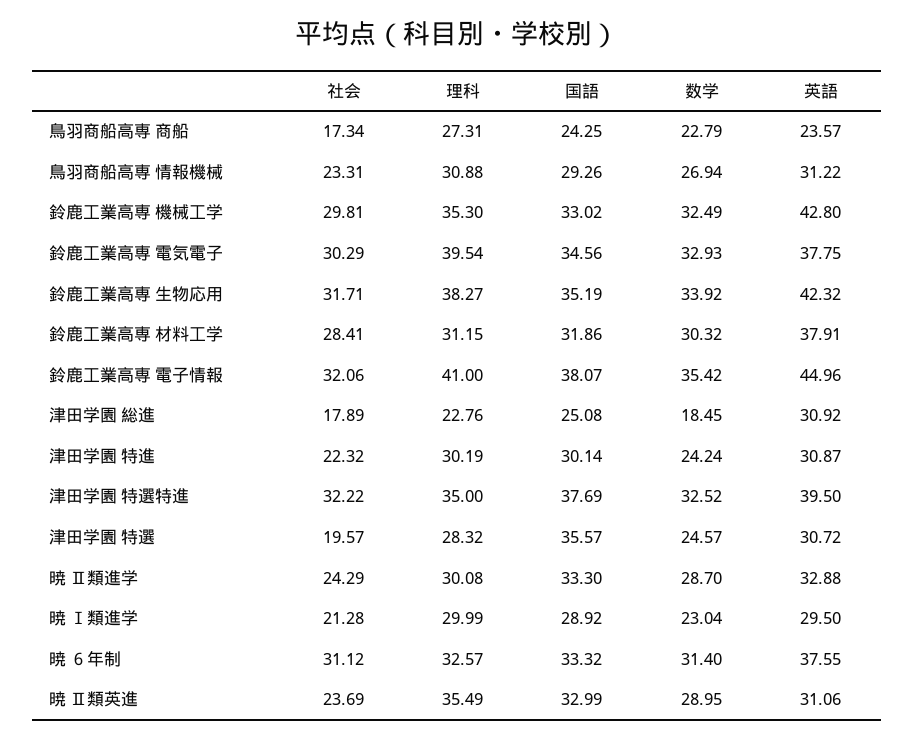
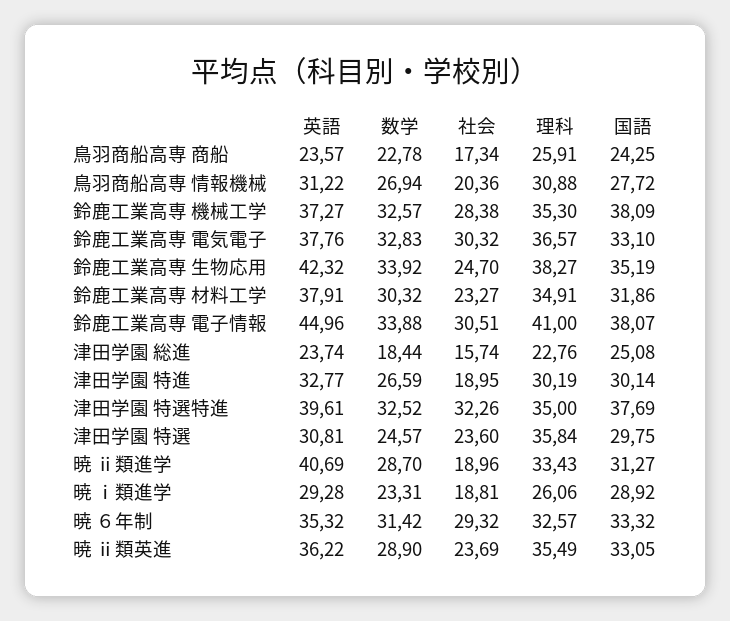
理科, 鳥羽商船高専 商船: 27.31 -> 25.91
数学, 鳥羽商船高専 商船: 22.79 -> 22.78
社会, 鳥羽商船高専 情報機械: 23.31 -> 20.36
国語, 鳥羽商船高専 情報機械: 29.26 -> 27.72
社会, 鈴鹿工業高専 機械工学: 29.81 -> 28.38
国語, 鈴鹿工業高専 機械工学: 33.02 -> 38.09
数学, 鈴鹿工業高専 機械工学: 32.49 -> 32.57
英語, 鈴鹿工業高専 機械工学: 42.8 -> 37.27
社会, 鈴鹿工業高専 電気電子: 30.29 -> 30.32
理科, 鈴鹿工業高専 電気電子: 39.54 -> 36.57
国語, 鈴鹿工業高専 電気電子: 34.56 -> 33.1
数学, 鈴鹿工業高専 電気電子: 32.93 -> 32.83
英語, 鈴鹿工業高専 電気電子: 37.75 -> 37.76
社会, 鈴鹿工業高専 生物応用: 31.71 -> 24.7
社会, 鈴鹿工業高専 材料工学: 28.41 -> 23.27
理科, 鈴鹿工業高専 材料工学: 31.15 -> 34.91
社会, 鈴鹿工業高専 電子情報: 32.06 -> 30.51
数学, 鈴鹿工業高専 電子情報: 35.42 -> 33.88
社会, 津田学園 総進: 17.89 -> 15.74
数学, 津田学園 総進: 18.45 -> 18.44
英語, 津田学園 総進: 30.92 -> 23.74
社会, 津田学園 特進: 22.32 -> 18.95
数学, 津田学園 特進: 24.24 -> 26.59
英語, 津田学園 特進: 30.87 -> 32.77
社会, 津田学園 特選特進: 32.22 -> 32.26
英語, 津田学園 特選特進: 39.5 -> 39.61
社会, 津田学園 特選: 19.57 -> 23.6
理科, 津田学園 特選: 28.32 -> 35.84
国語, 津田学園 特選: 35.57 -> 29.75
英語, 津田学園 特選: 30.72 -> 30.81
社会, 暁 Ⅱ類進学: 24.29 -> 18.96
理科, 暁 Ⅱ類進学: 30.08 -> 33.43
国語, 暁 Ⅱ類進学: 33.3 -> 31.27
英語, 暁 Ⅱ類進学: 32.88 -> 40.69
社会, 暁 Ⅰ類進学: 21.28 -> 18.81
理科, 暁 Ⅰ類進学: 29.99 -> 26.06
数学, 暁 Ⅰ類進学: 23.04 -> 23.31
英語, 暁 Ⅰ類進学: 29.5 -> 29.28
社会, 暁 ６年制: 31.12 -> 29.32
数学, 暁 ６年制: 31.4 -> 31.42
英語, 暁 ６年制: 37.55 -> 35.32
国語, 暁 Ⅱ類英進: 32.99 -> 33.05
数学, 暁 Ⅱ類英進: 28.95 -> 28.9
英語, 暁 Ⅱ類英進: 31.06 -> 36.22

